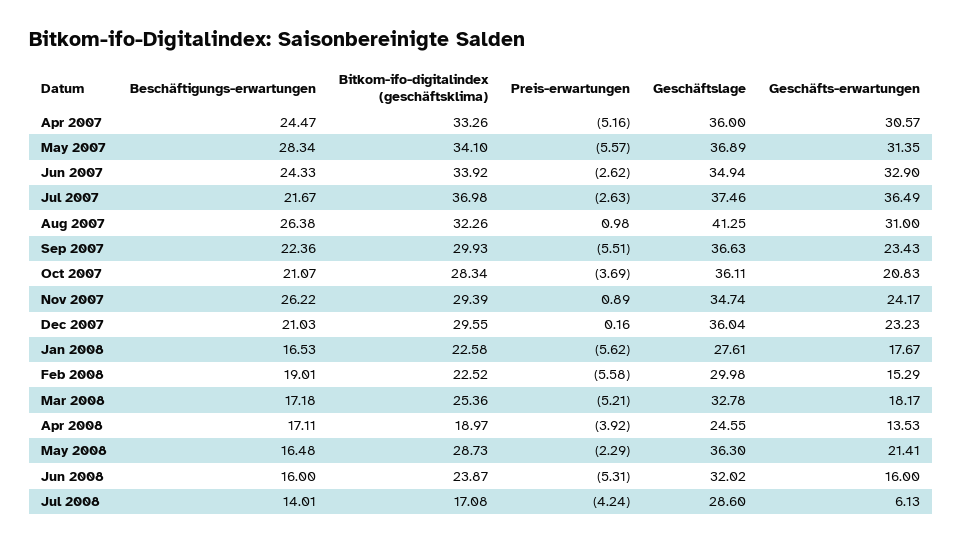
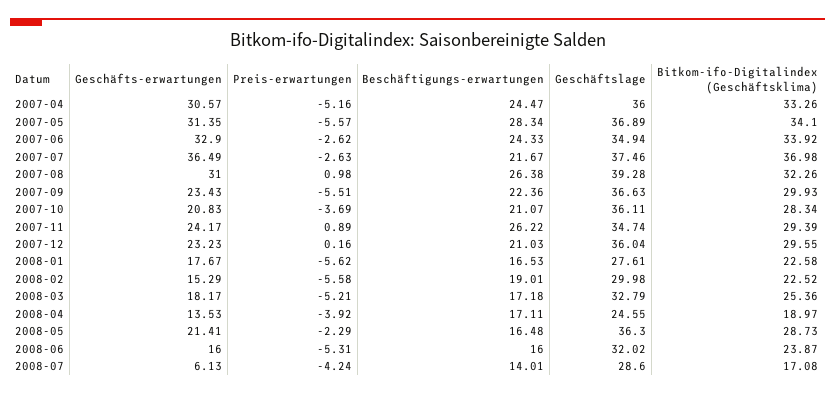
Geschäftslage, Aug 2007: 41.25 -> 39.28
Geschäftslage, Mar 2008: 32.78 -> 32.79

